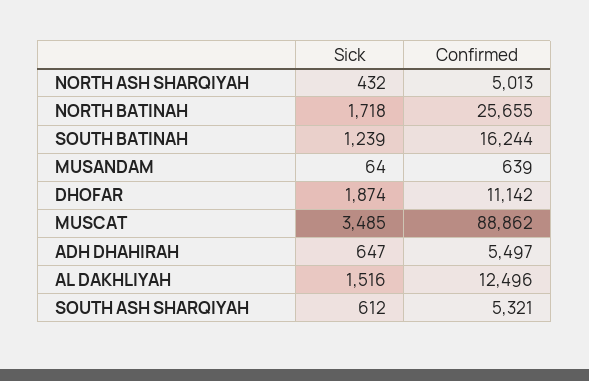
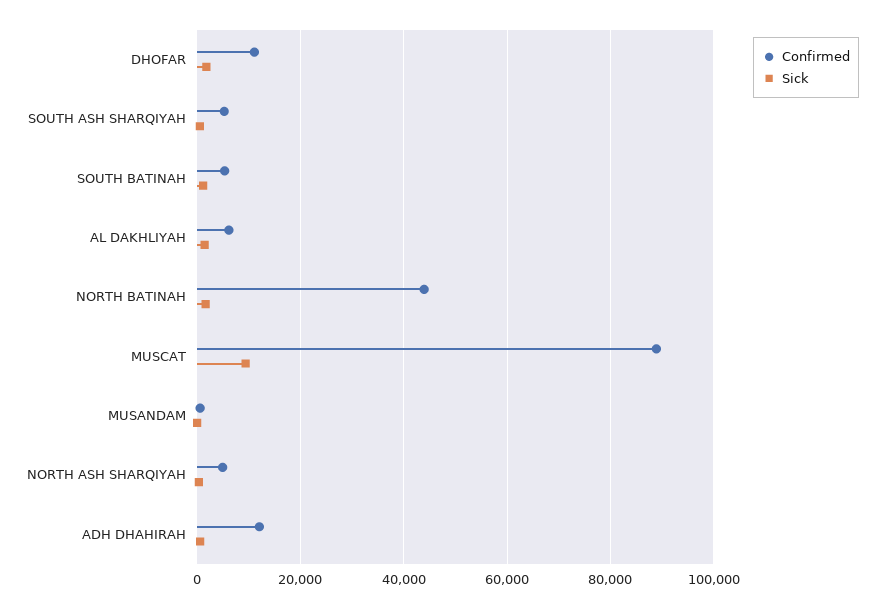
Confirmed, NORTH BATINAH: 25655 -> 44000
Confirmed, SOUTH BATINAH: 16244 -> 6000
Sick, MUSCAT: 3485 -> 10000
Confirmed, ADH DHAHIRAH: 5497 -> 12000
Confirmed, AL DAKHLIYAH: 12496 -> 6000

